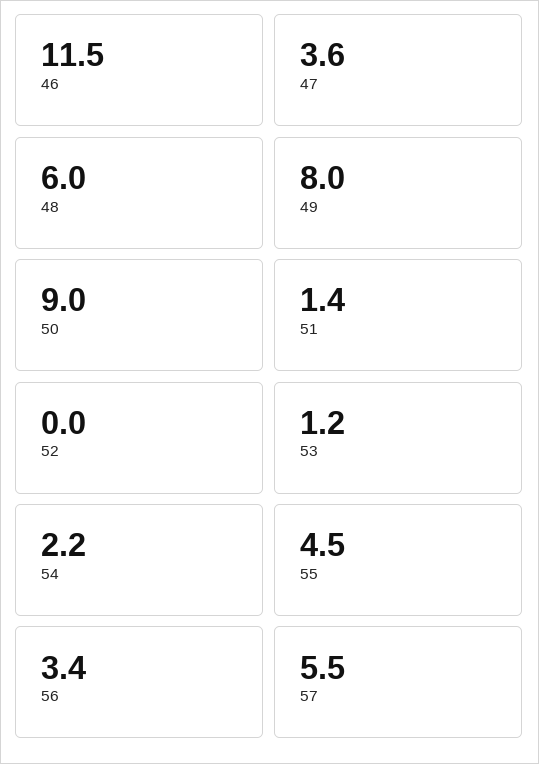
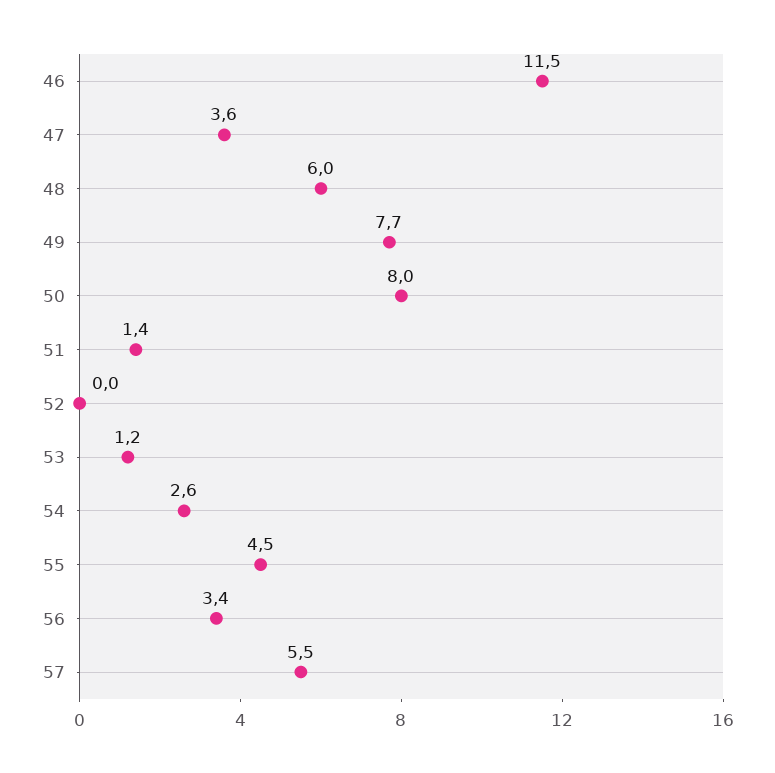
49: 8 -> 7.7
50: 9 -> 8
54: 2.2 -> 2.6

